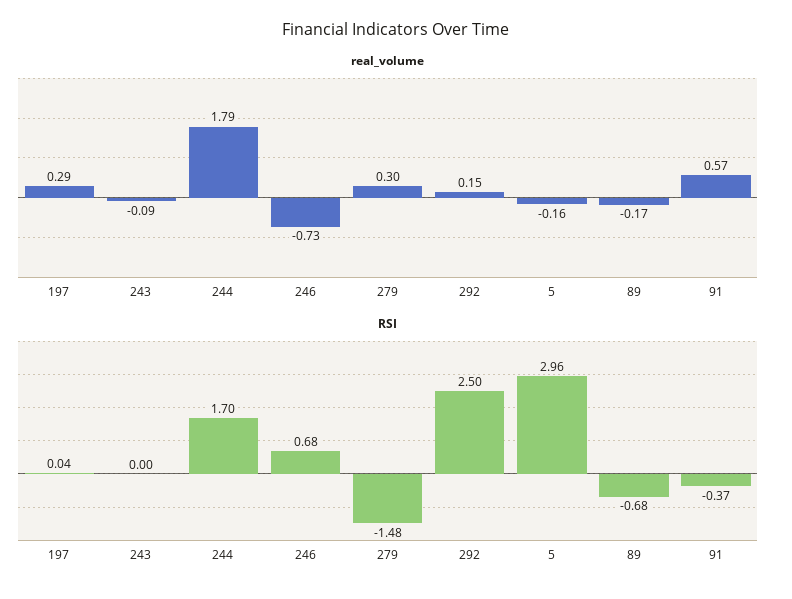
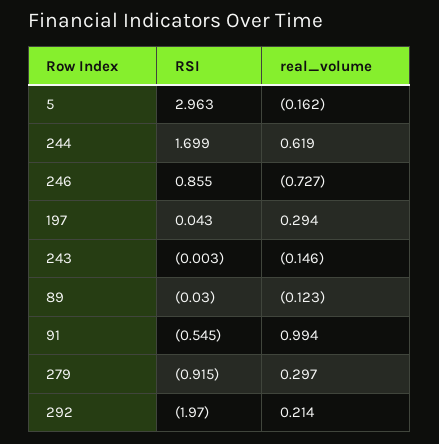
real_volume, 243: -0.09 -> -0.146
real_volume, 244: 1.79 -> 0.619
real_volume, 292: 0.15 -> 0.214
real_volume, 89: -0.17 -> -0.123
real_volume, 91: 0.57 -> 0.994
RSI, 246: 0.68 -> 0.855
RSI, 279: -1.48 -> -0.915
RSI, 292: 2.5 -> -1.97
RSI, 89: -0.68 -> -0.03
RSI, 91: -0.37 -> -0.545

